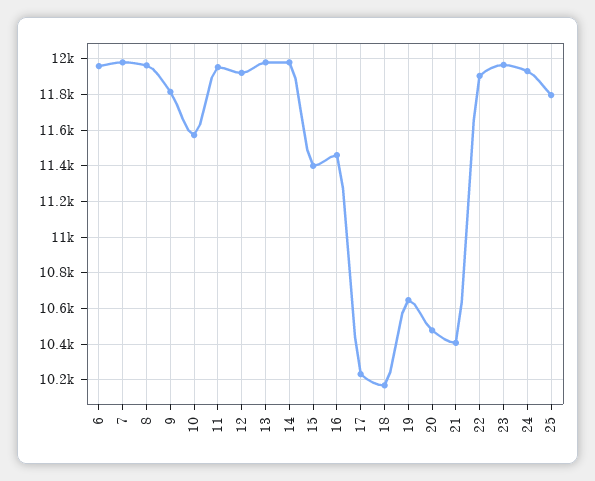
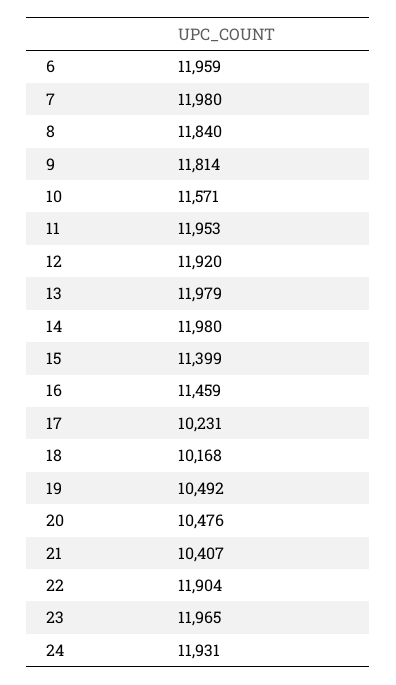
8: 11950 -> 11840
19: 10650 -> 10492
25: 11800 -> none

